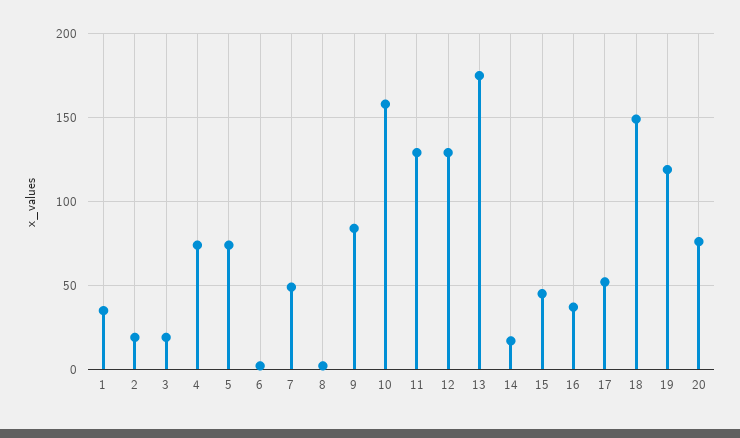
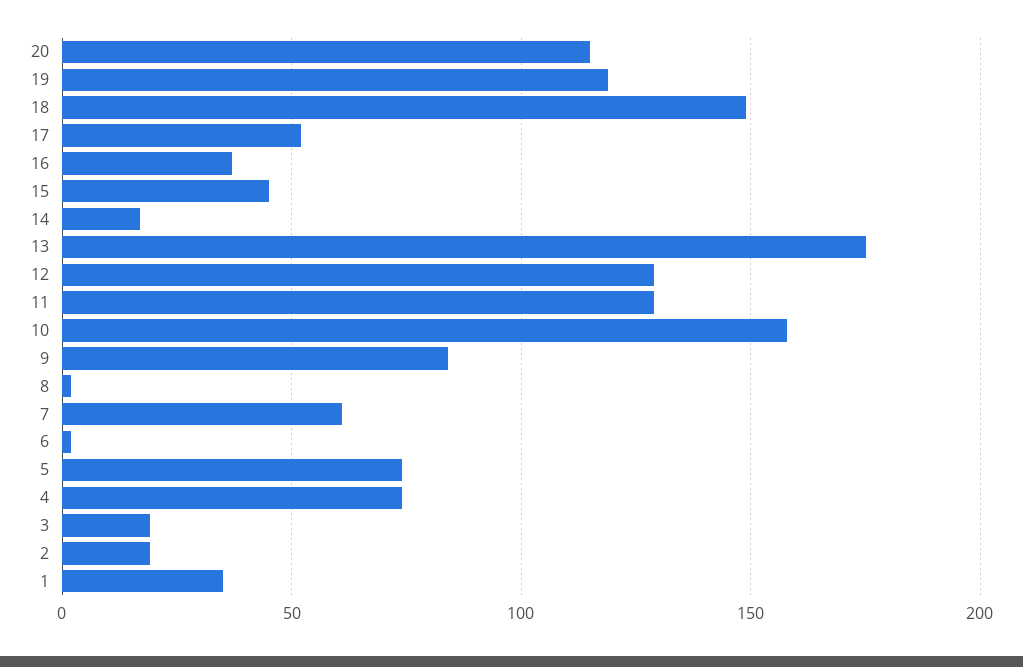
7: 50 -> 60
20: 75 -> 115

